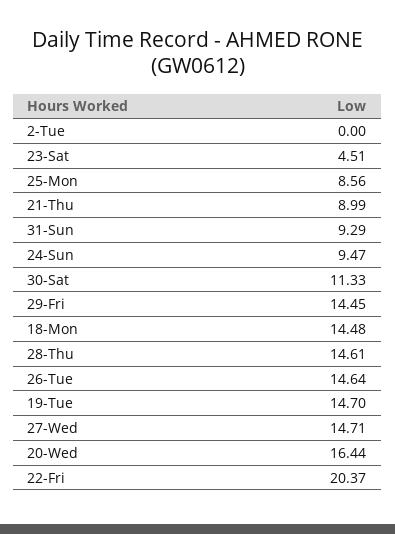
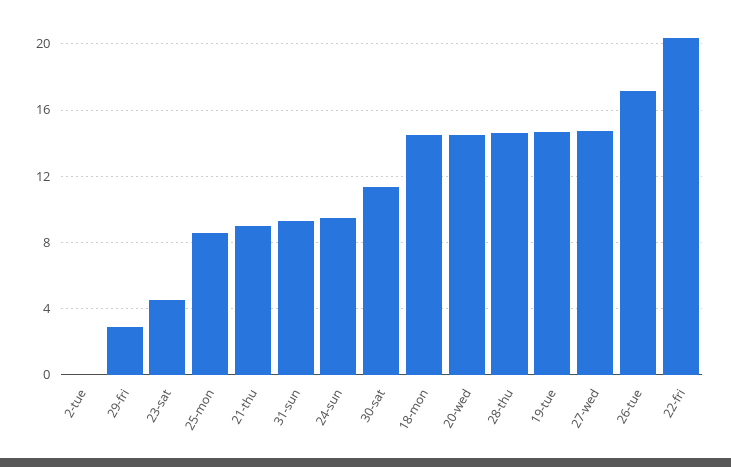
29-Fri: 14.45 -> 3
26-Tue: 14.64 -> 17
20-Wed: 16.44 -> 14.5

